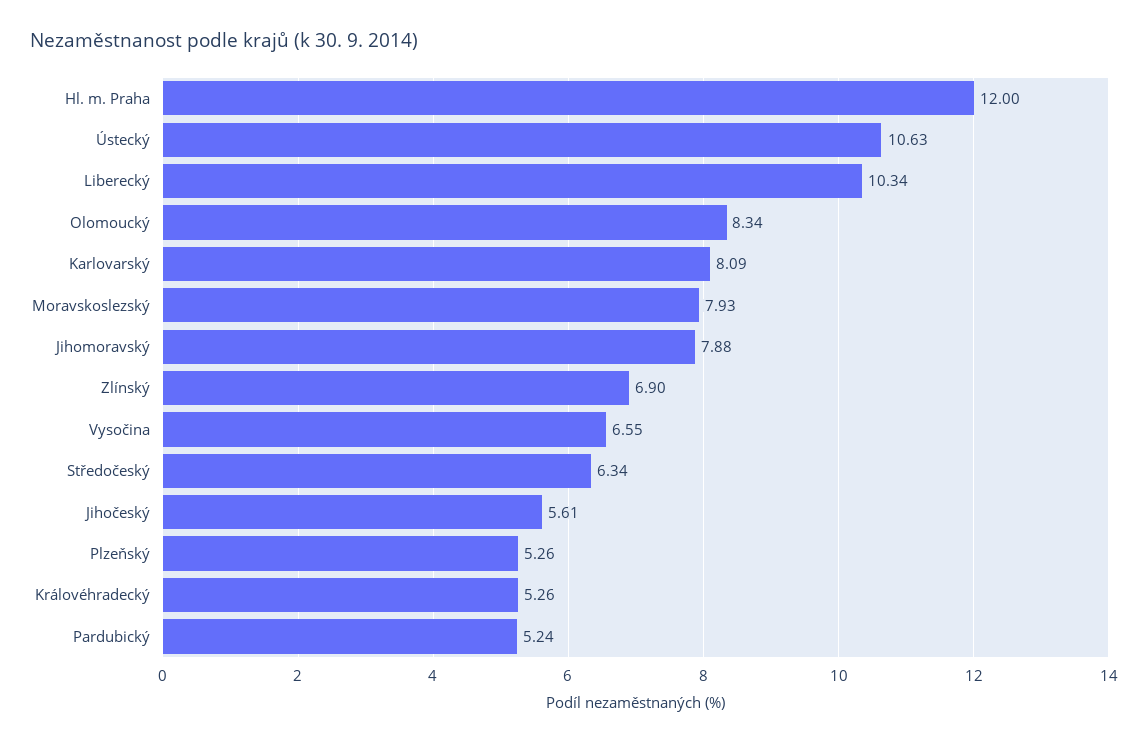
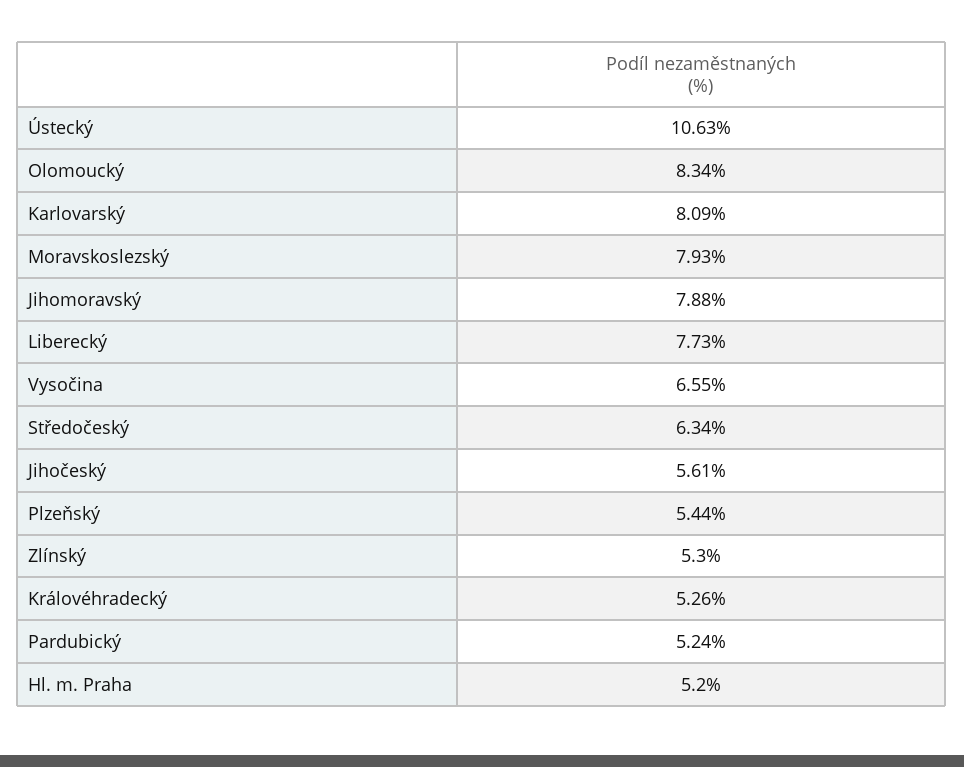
Hl. m. Praha: 12 -> 5.2
Liberecký: 10.34 -> 7.73
Zlínský: 6.9 -> 5.3
Plzeňský: 5.26 -> 5.44

